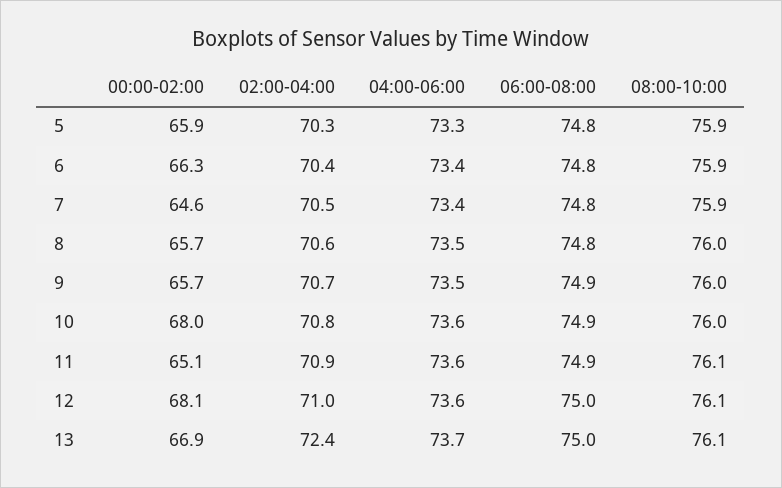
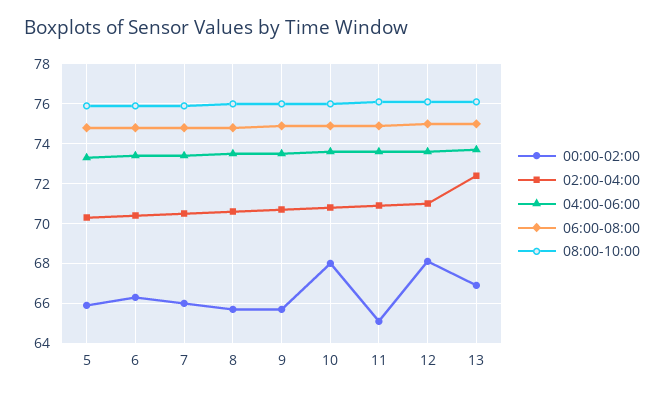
00:00-02:00, 7: 64.6 -> 66

